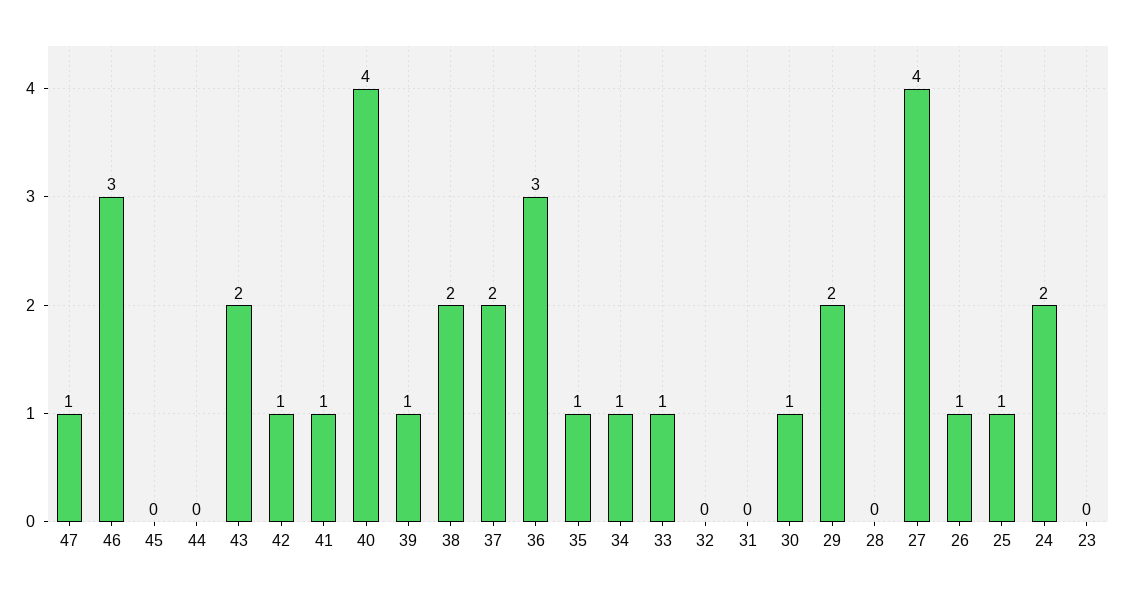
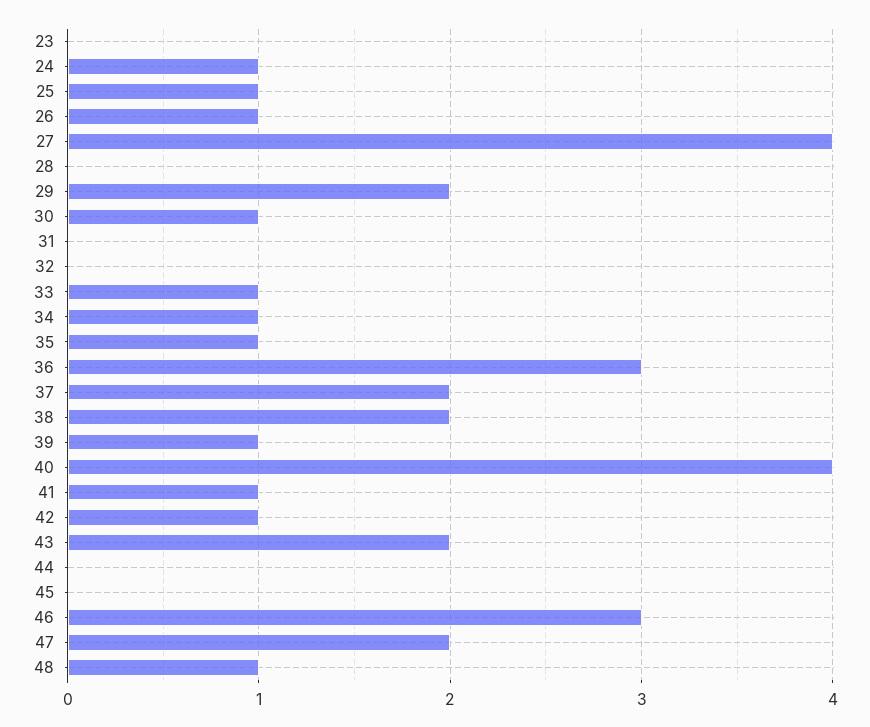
47: 1 -> 2
24: 2 -> 1
48: none -> 1

